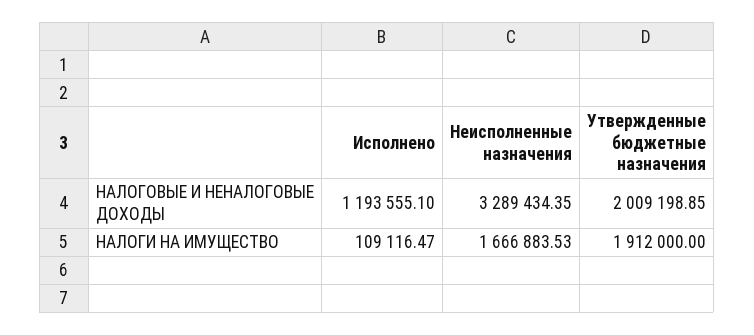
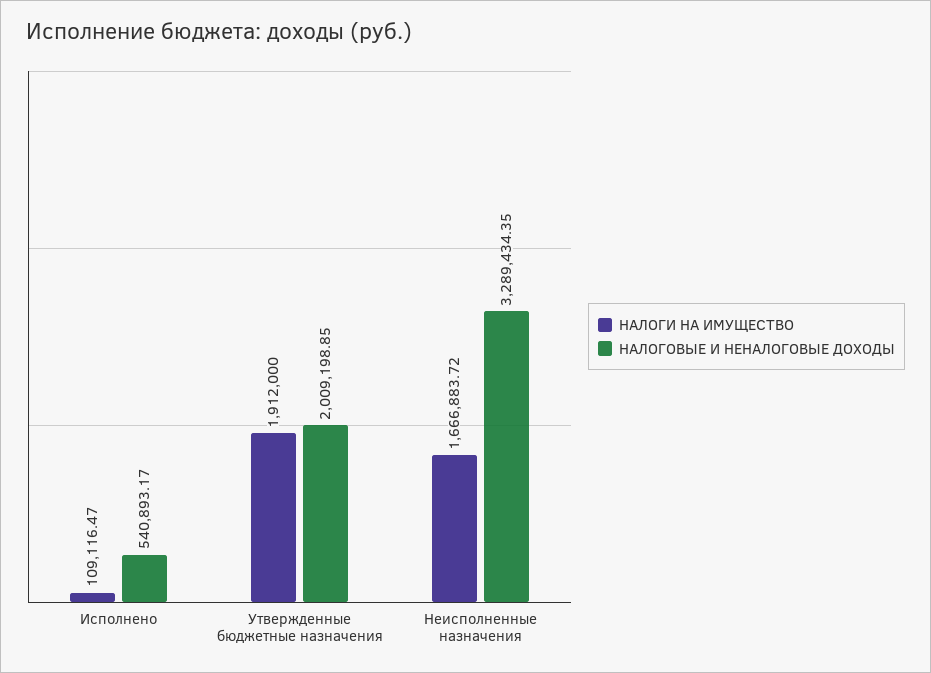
НАЛОГОВЫЕ И НЕНАЛОГОВЫЕ ДОХОДЫ, Исполнено: 1193555.1 -> 540893.17
НАЛОГИ НА ИМУЩЕСТВО, Неисполненные назначения: 1666883.53 -> 1666883.72

